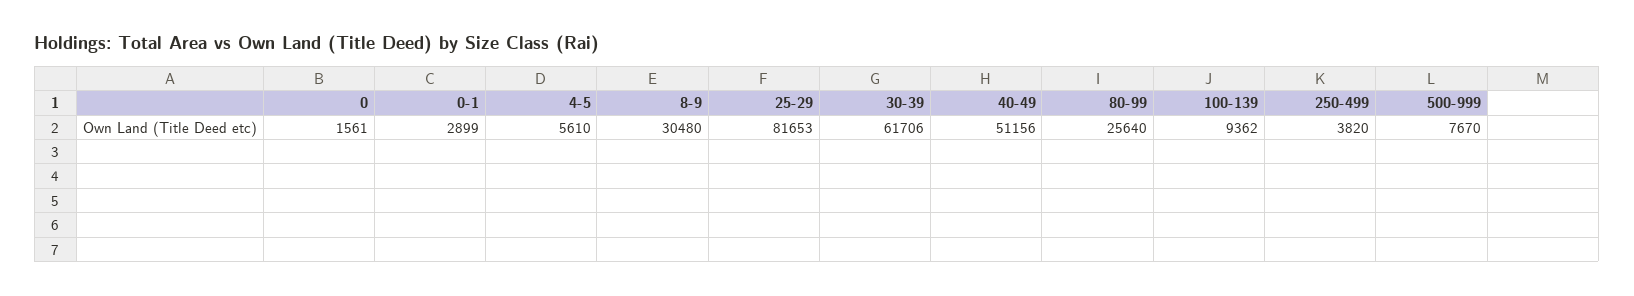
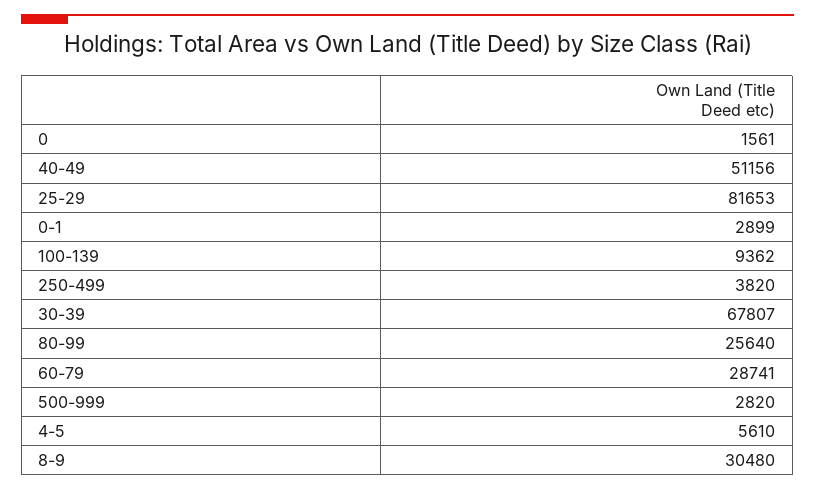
30-39: 61706 -> 67807
500-999: 7670 -> 2820
60-79: none -> 28741

